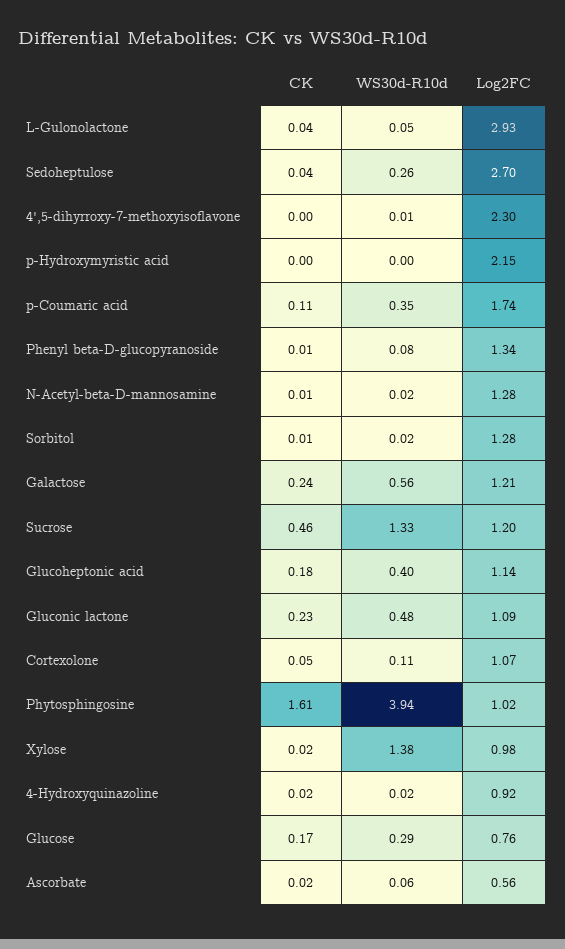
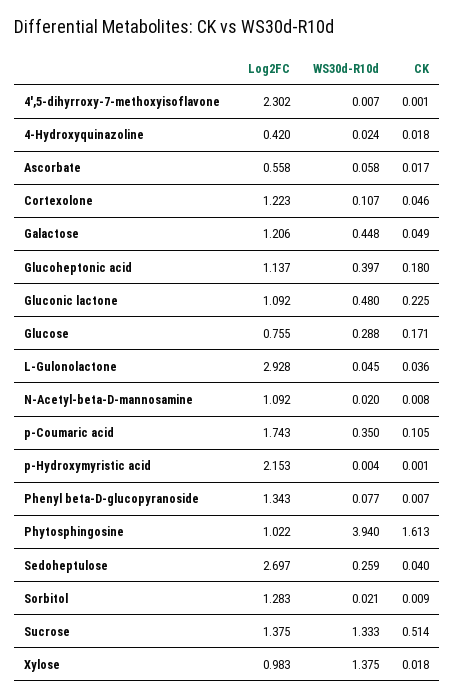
Log2FC, N-Acetyl-beta-D-mannosamine: 1.28 -> 1.092
CK, Galactose: 0.24 -> 0.049
WS30d-R10d, Galactose: 0.56 -> 0.448
CK, Sucrose: 0.46 -> 0.514
Log2FC, Sucrose: 1.2 -> 1.375
Log2FC, Cortexolone: 1.07 -> 1.223
Log2FC, 4-Hydroxyquinazoline: 0.92 -> 0.42

